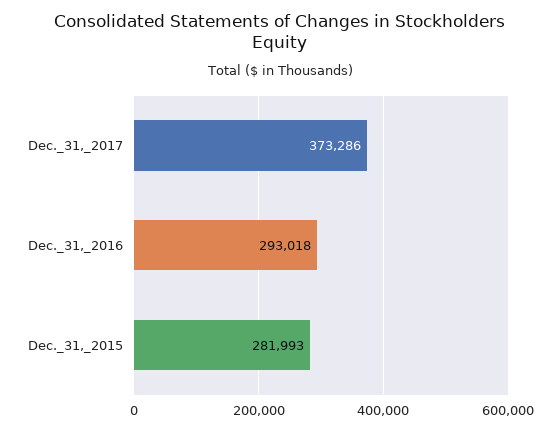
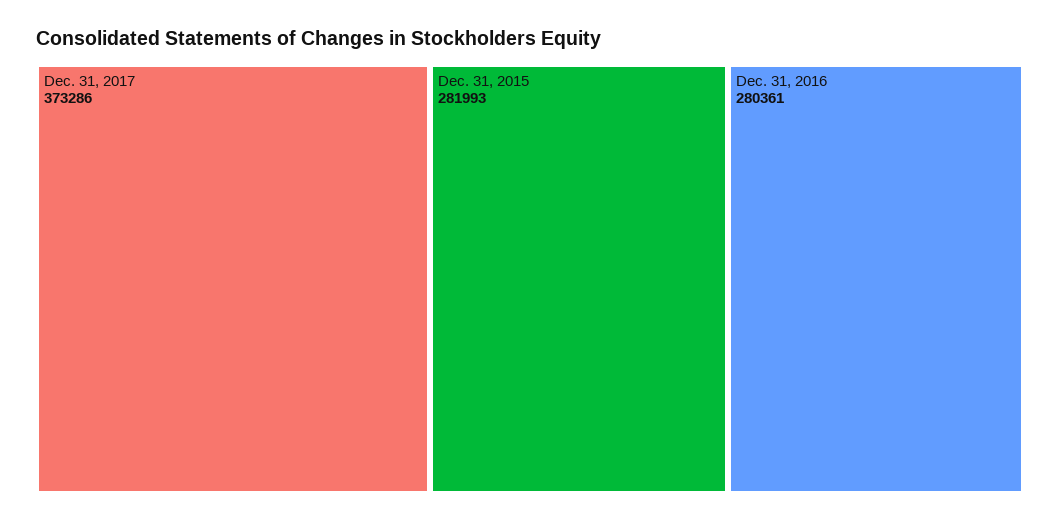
Dec._31,_2016: 293018 -> 280361

